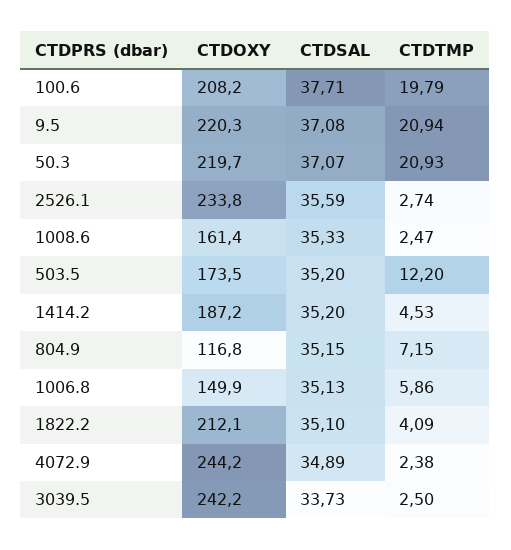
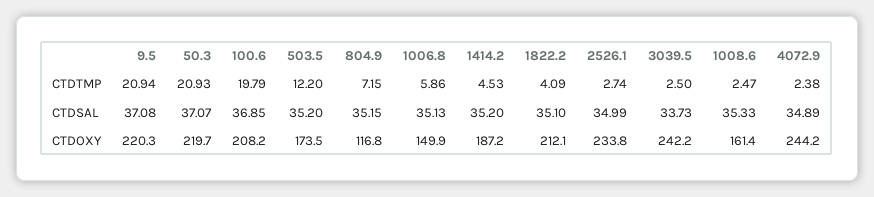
CTDSAL, 100.6: 37.71 -> 36.85
CTDSAL, 2526.1: 35.59 -> 34.99

